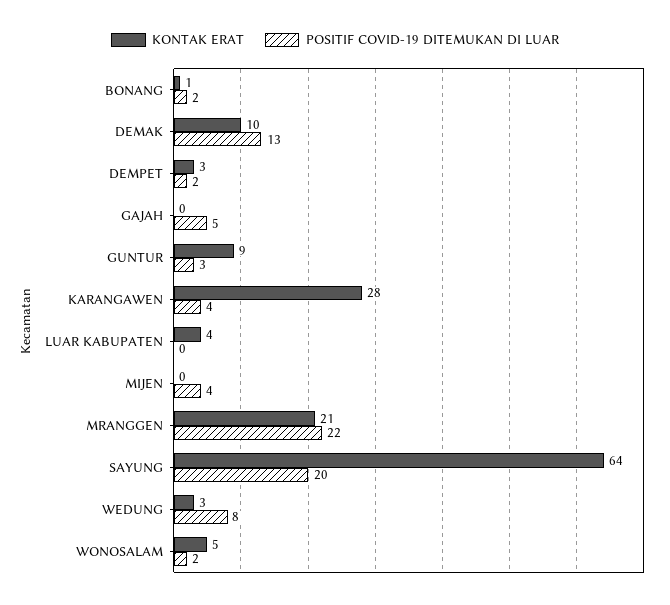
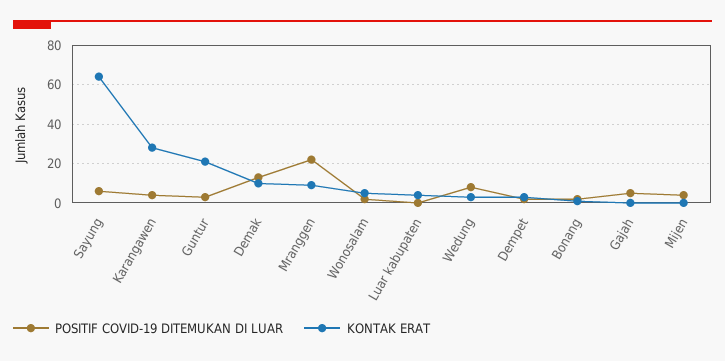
KONTAK ERAT, GUNTUR: 9 -> 20
KONTAK ERAT, MRANGGEN: 21 -> 10
POSITIF COVID-19 DITEMUKAN DI LUAR, SAYUNG: 20 -> 5

